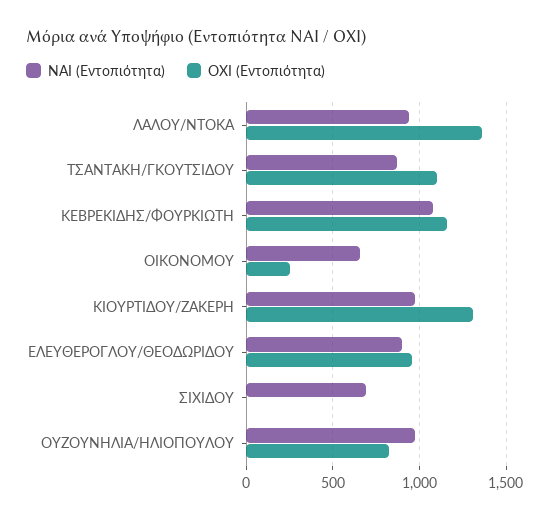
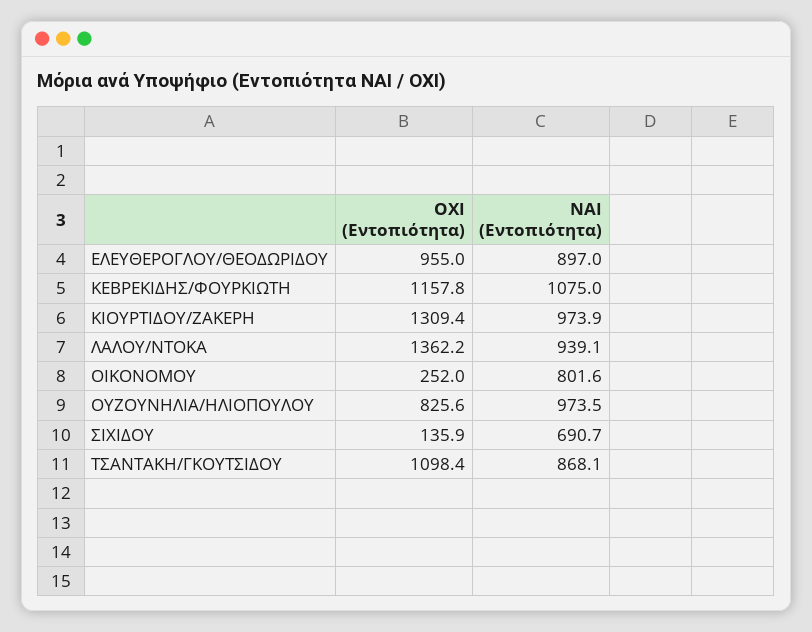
ΝΑΙ (Εντοπιότητα), ΟΙΚΟΝΟΜΟΥ: 650 -> 801.6
ΟΧΙ (Εντοπιότητα), ΣΙΧΙΔΟΥ: 0 -> 135.9

